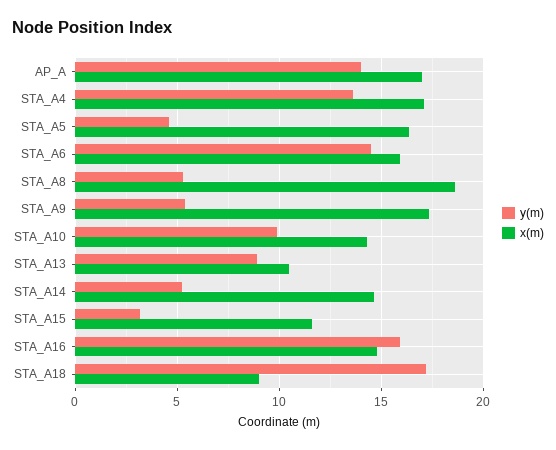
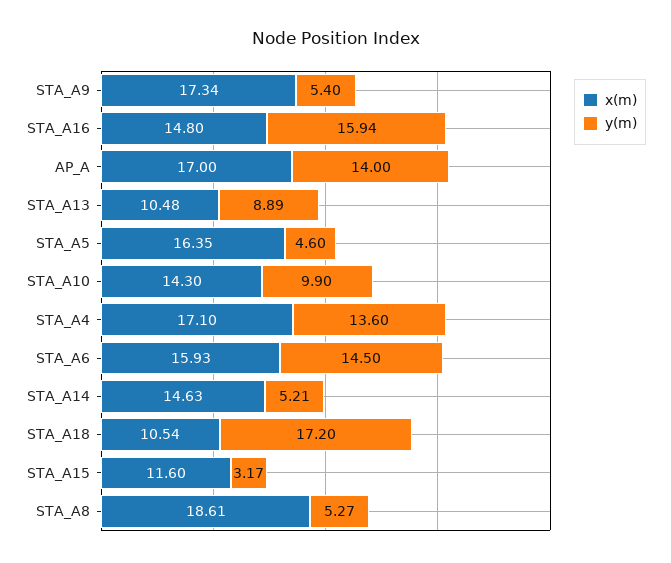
x(m), STA_A18: 9 -> 10.54

